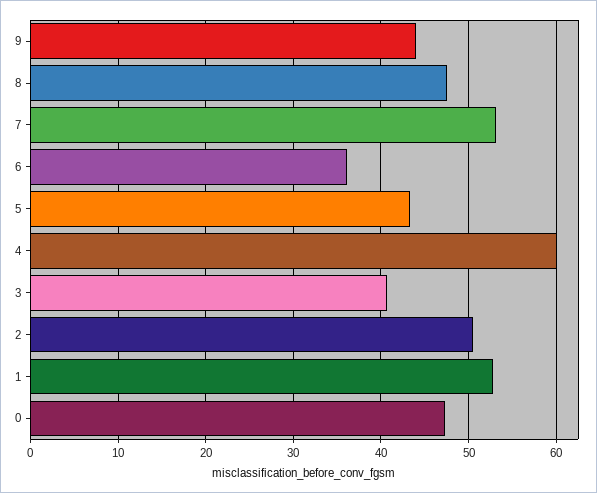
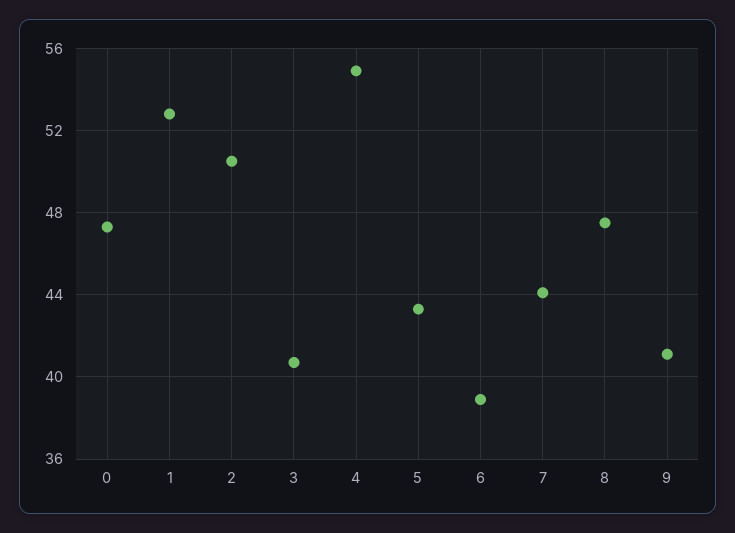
9: 44 -> 41
7: 53 -> 44
6: 36 -> 39
4: 60 -> 55

